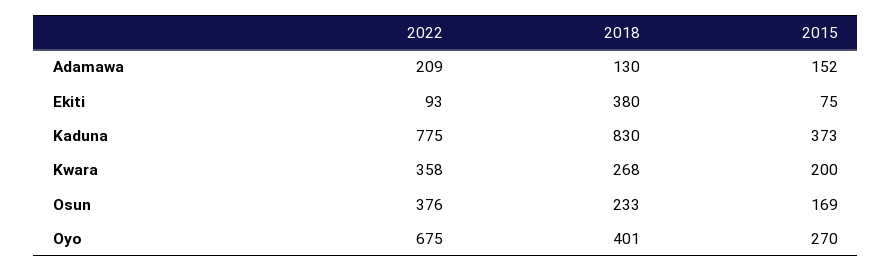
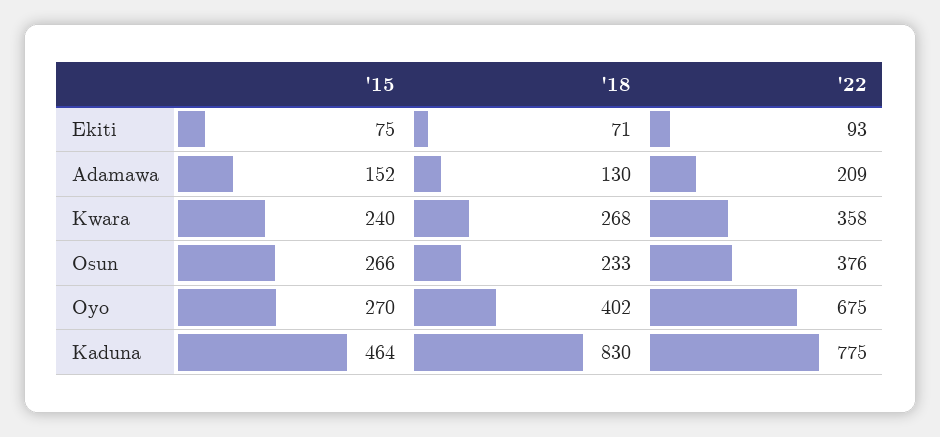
2018, Ekiti: 380 -> 71
2015, Kaduna: 373 -> 464
2015, Kwara: 200 -> 240
2015, Osun: 169 -> 266
2018, Oyo: 401 -> 402

